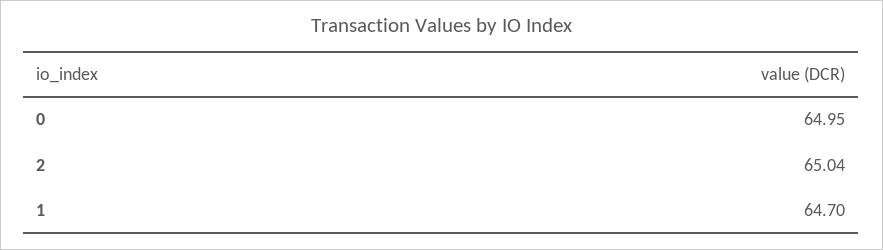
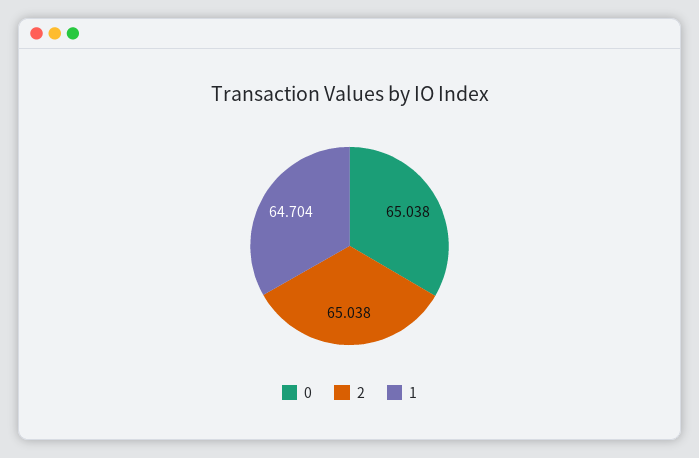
0: 64.95 -> 65.038

